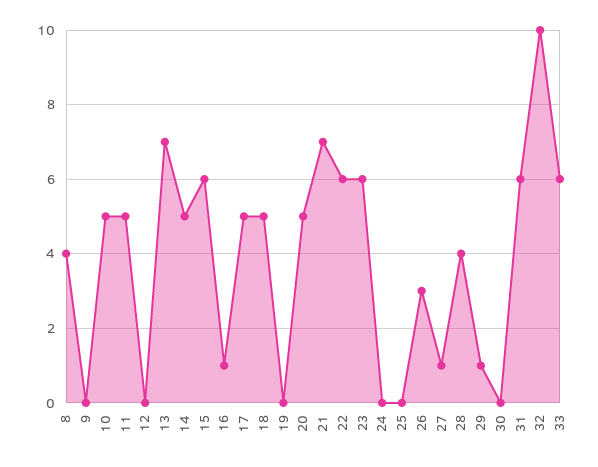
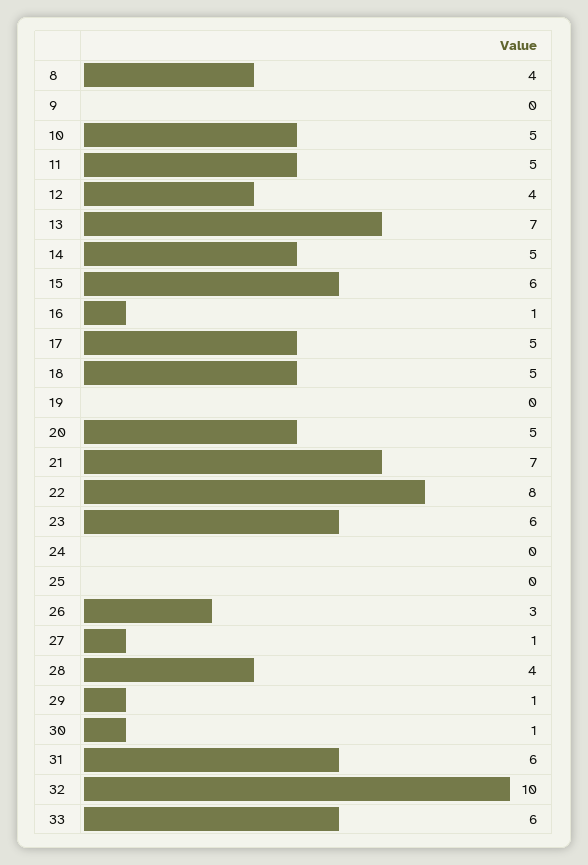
12: 0 -> 4
22: 6 -> 8
30: 0 -> 1

